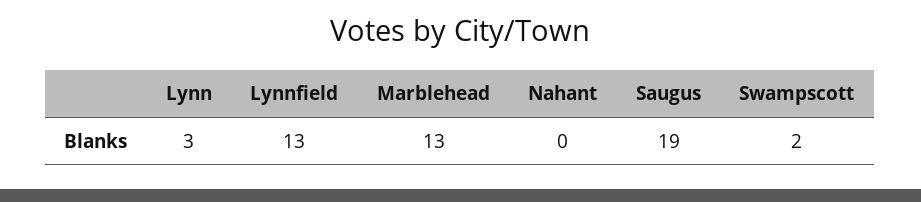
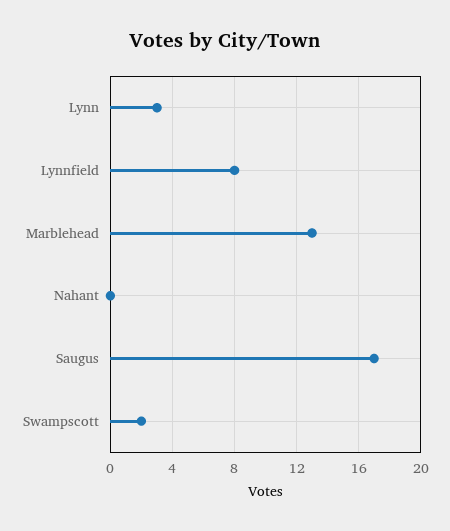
Lynnfield: 13 -> 8
Saugus: 19 -> 17

